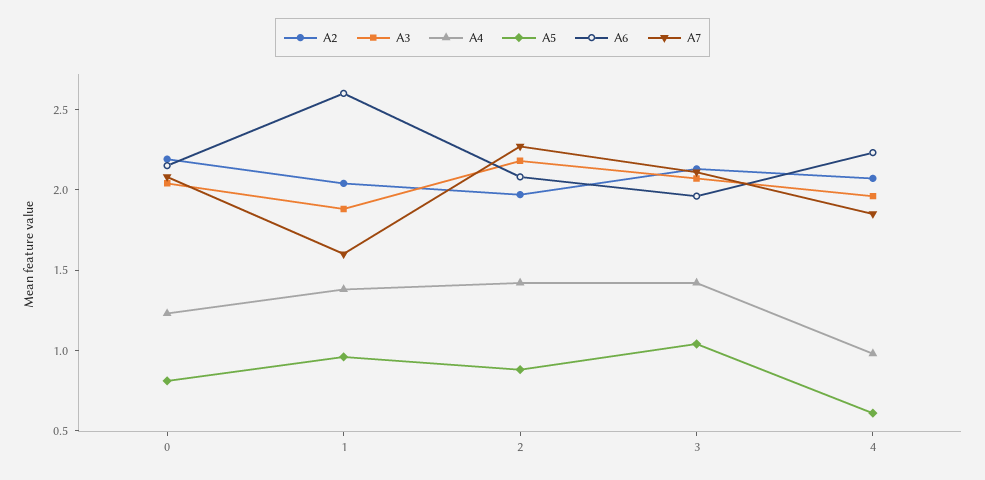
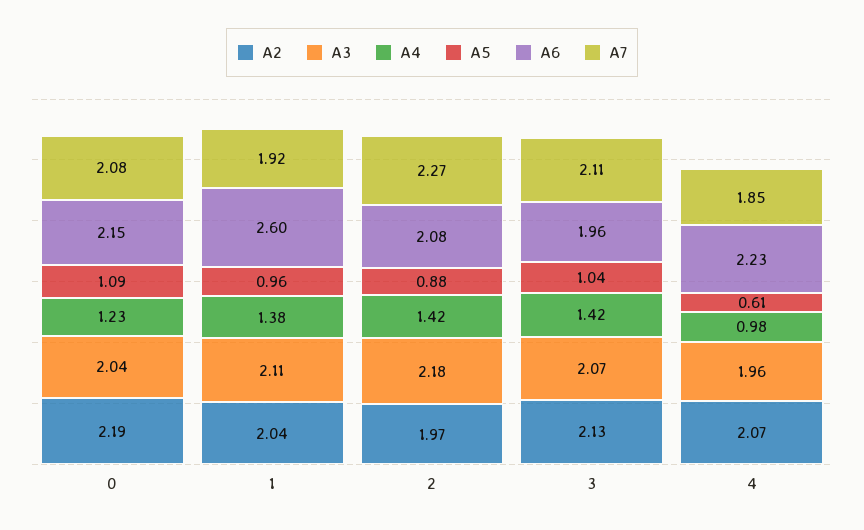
A5, 0: 0.8 -> 1.09
A3, 1: 1.9 -> 2.11
A7, 1: 1.6 -> 1.92

